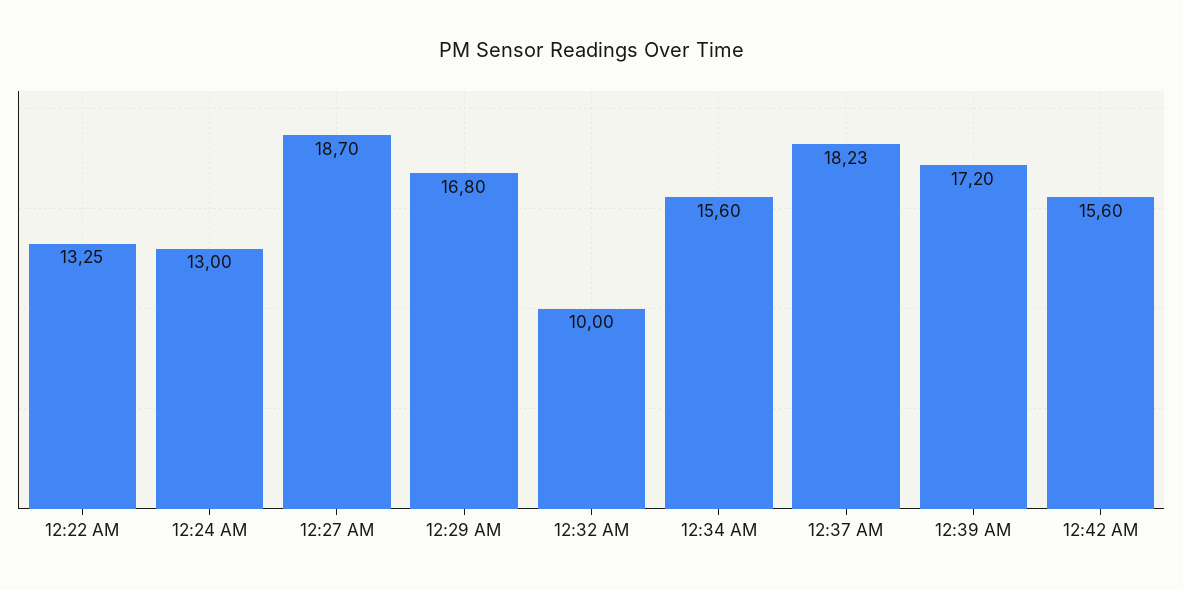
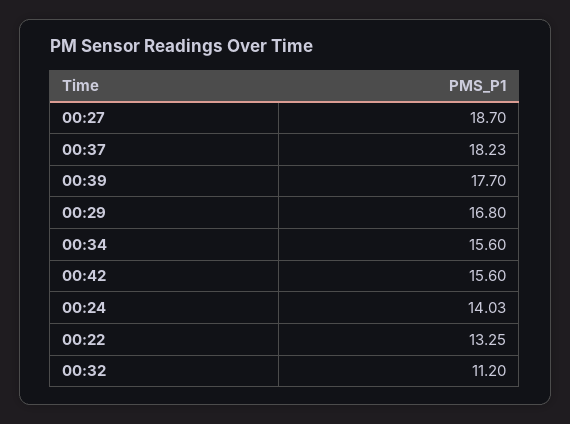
12:24 AM: 13 -> 14.03
12:32 AM: 10 -> 11.2
12:39 AM: 17.2 -> 17.7

